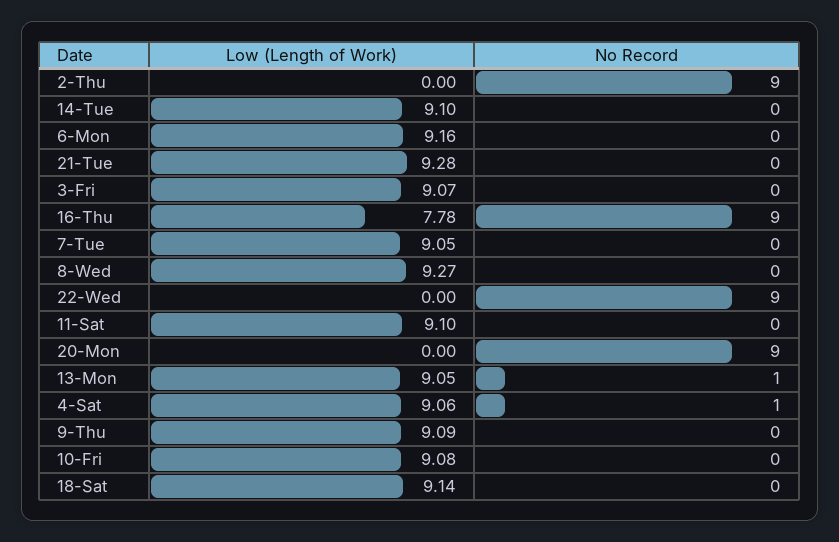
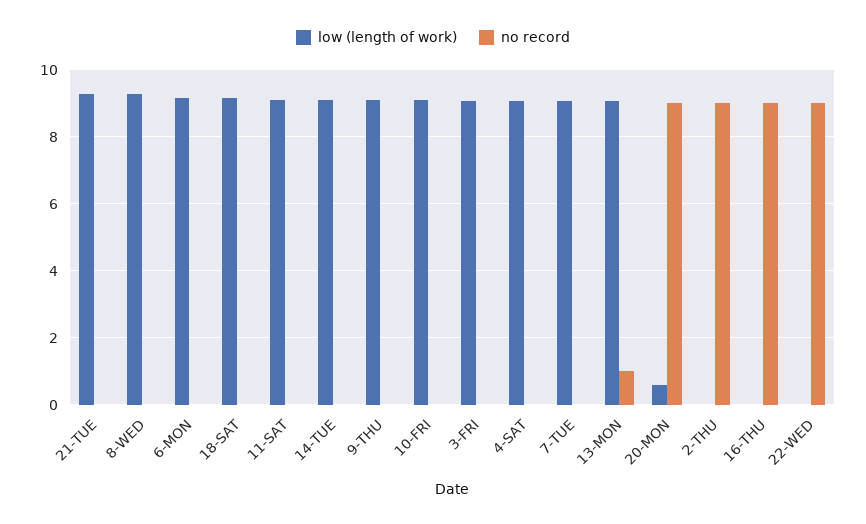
Low (Length of Work), 16-Thu: 7.78 -> 0
Low (Length of Work), 20-Mon: 0 -> 0.6
No Record, 4-Sat: 1 -> 0

